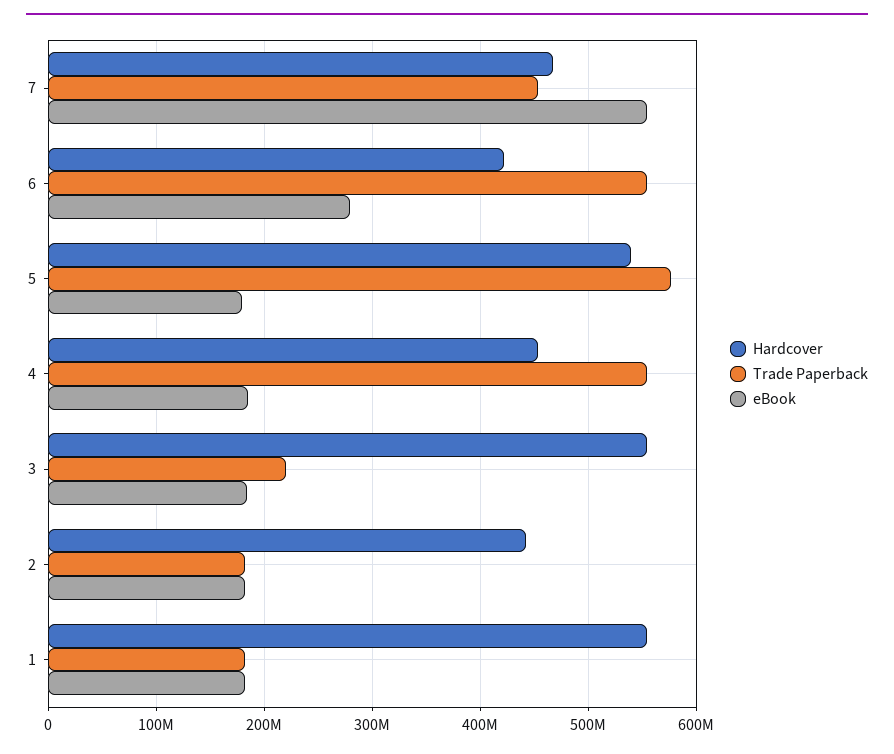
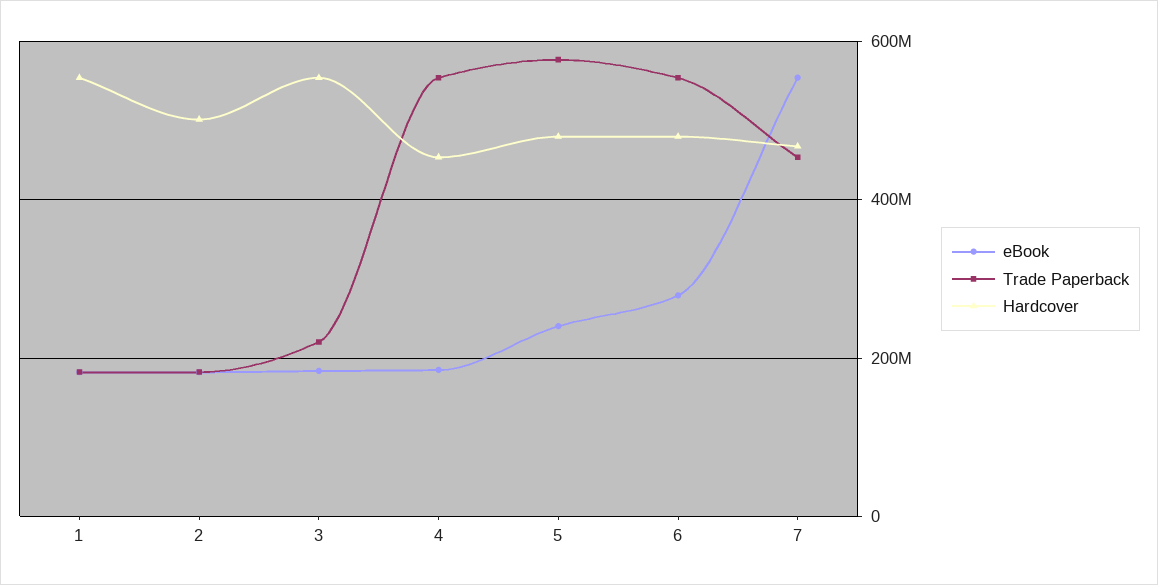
Hardcover, 6: 420000000 -> 480000000
Hardcover, 5: 540000000 -> 480000000
eBook, 5: 180000000 -> 240000000
Hardcover, 2: 440000000 -> 500000000

